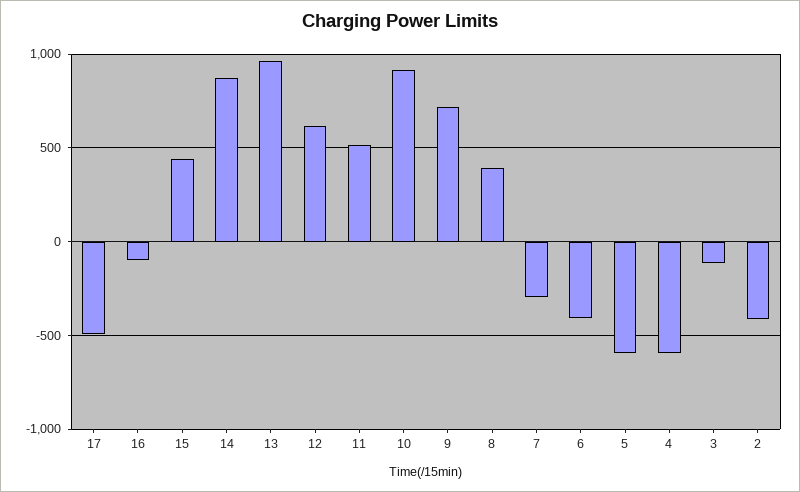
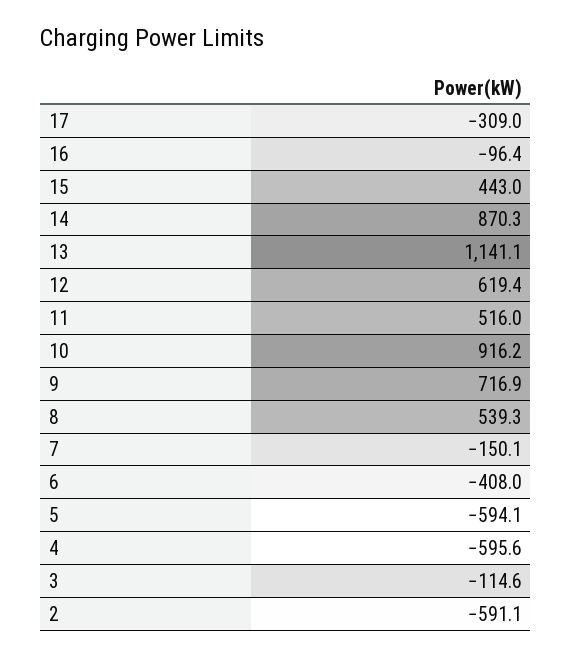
17: -500 -> -309
13: 950 -> 1141.1
8: 400 -> 539.3
7: -300 -> -150.1
2: -400 -> -591.1

